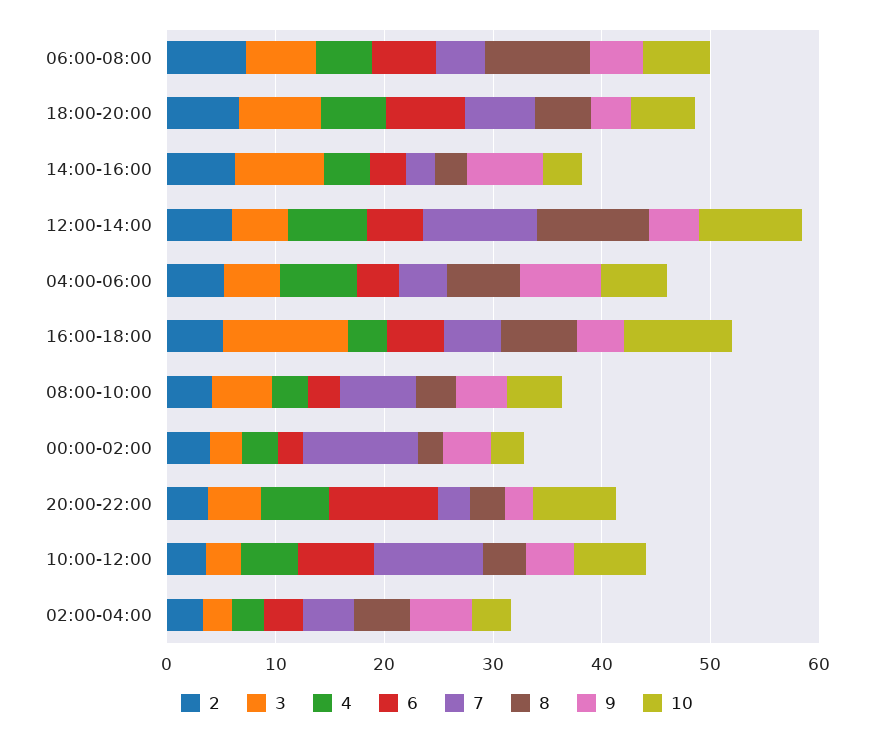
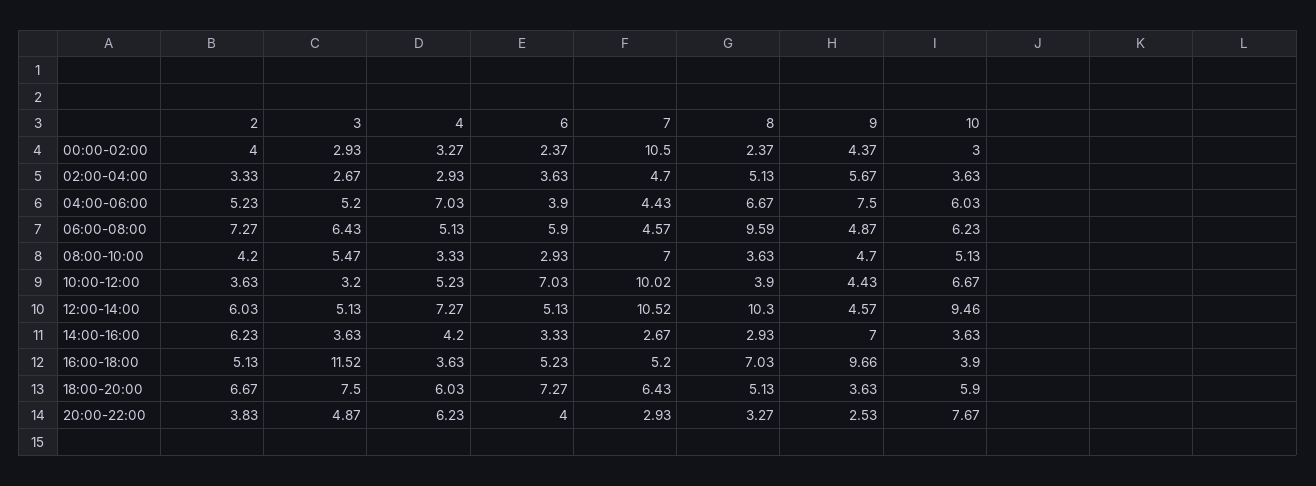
3, 14:00-16:00: 8 -> 3.63
9, 16:00-18:00: 4 -> 9.66
10, 16:00-18:00: 10 -> 3.9
6, 20:00-22:00: 10 -> 4

